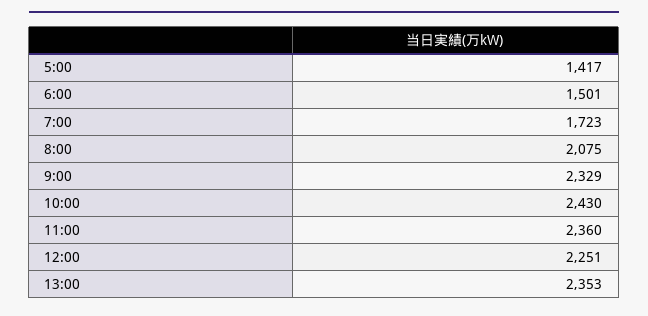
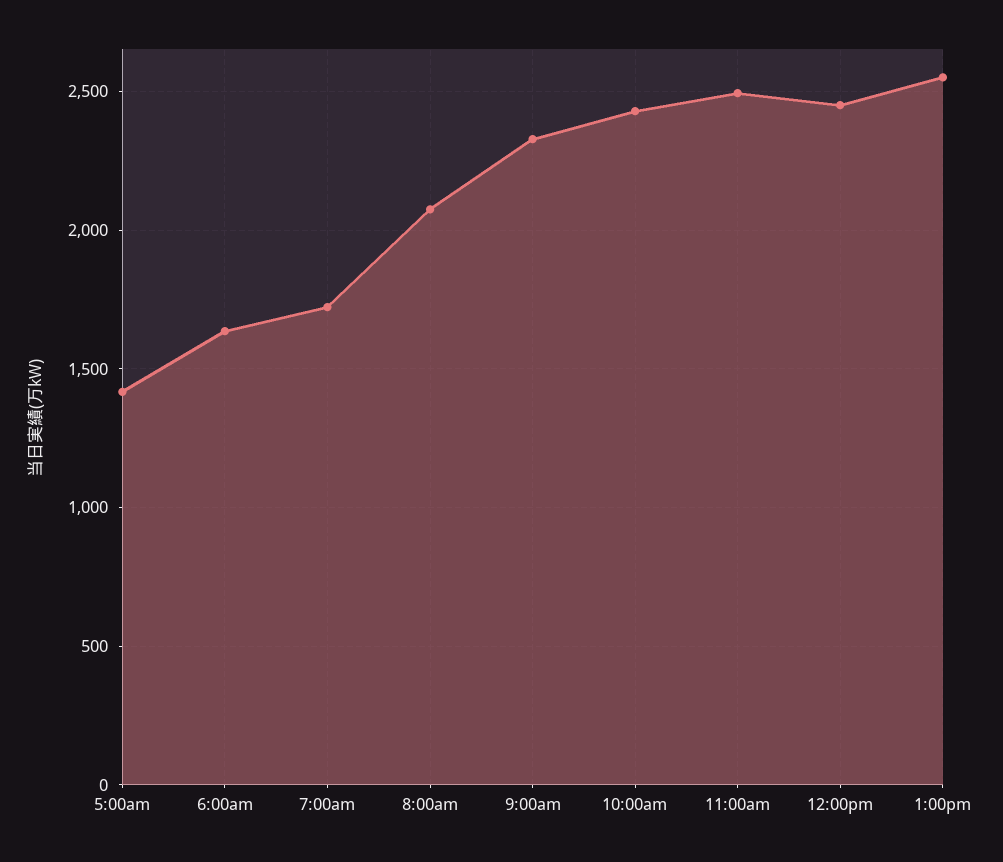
6:00: 1501 -> 1650
11:00: 2360 -> 2500
12:00: 2251 -> 2450
13:00: 2353 -> 2550

